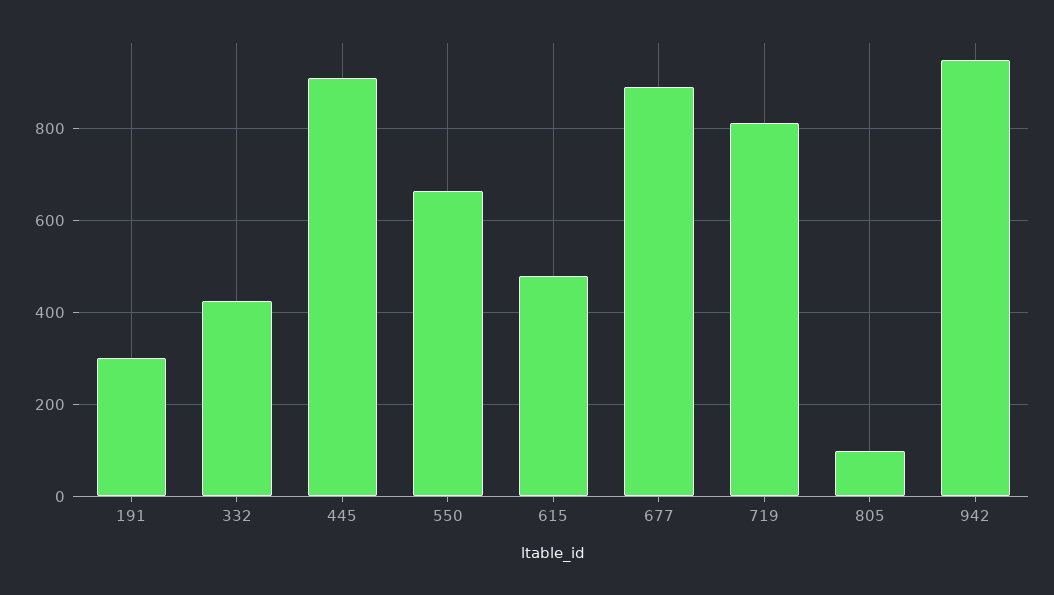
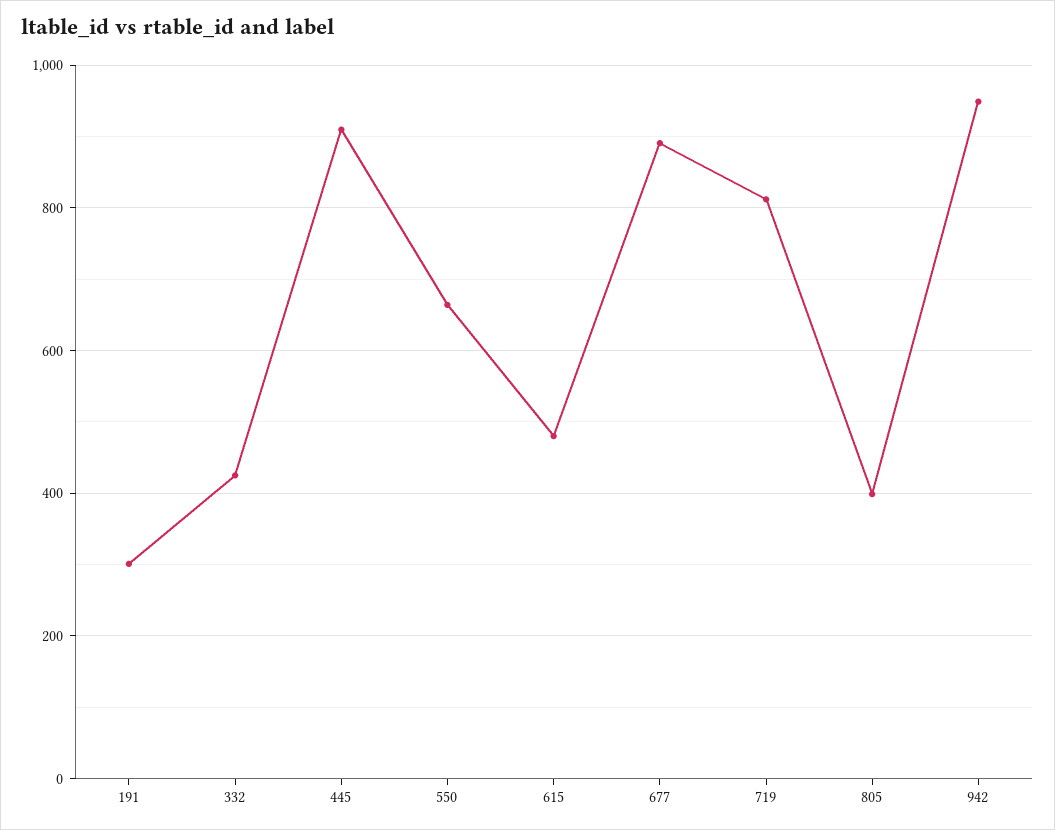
805: 100 -> 400

